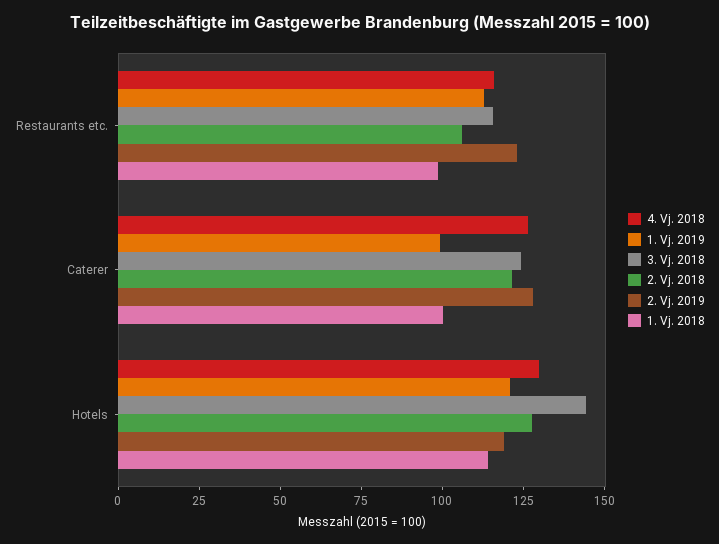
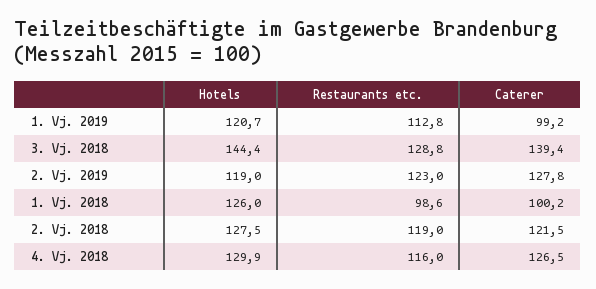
3. Vj. 2018, Restaurants etc.: 115 -> 128.8
2. Vj. 2018, Restaurants etc.: 105 -> 119
3. Vj. 2018, Caterer: 125 -> 139.4
1. Vj. 2018, Hotels: 115 -> 126

